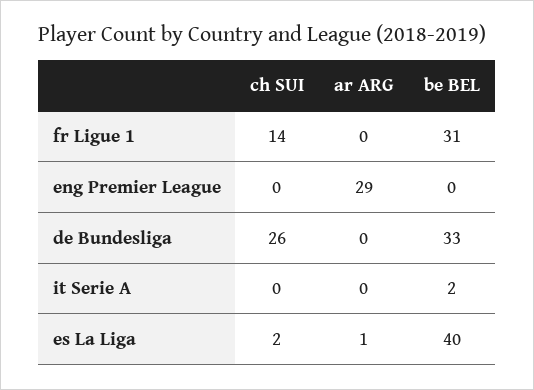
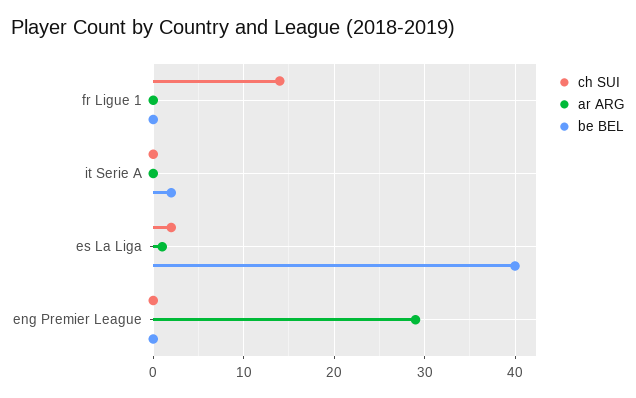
be BEL, fr Ligue 1: 31 -> 0
ch SUI, de Bundesliga: 26 -> none
ar ARG, de Bundesliga: 0 -> none
be BEL, de Bundesliga: 33 -> none

